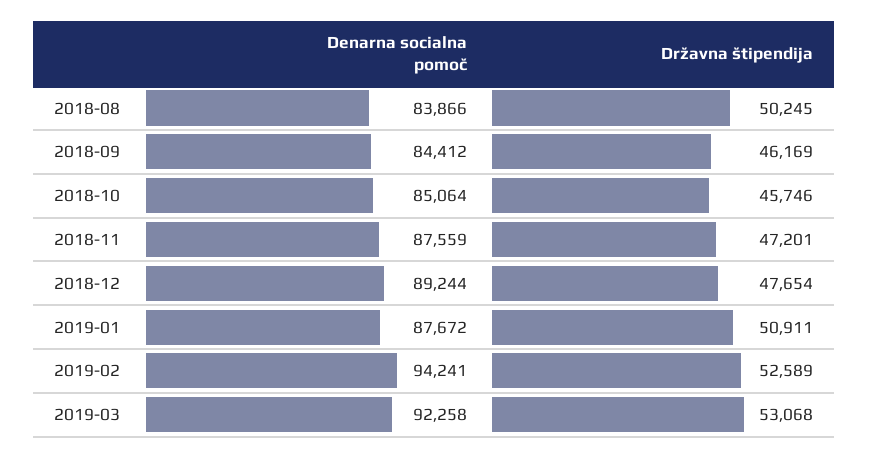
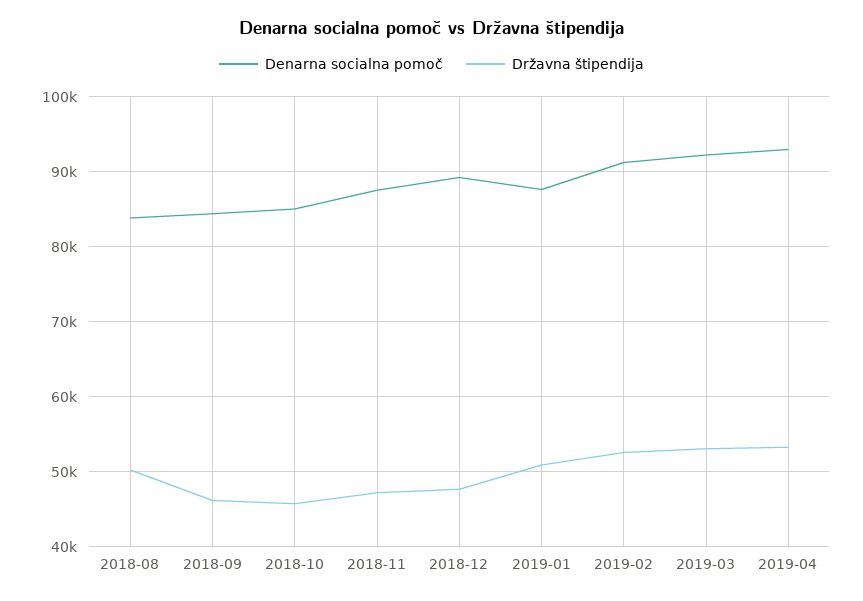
Denarna socialna pomoč, 2019-02: 94241 -> 91000
Denarna socialna pomoč, 2019-04: none -> 93000
Državna štipendija, 2019-04: none -> 53000

